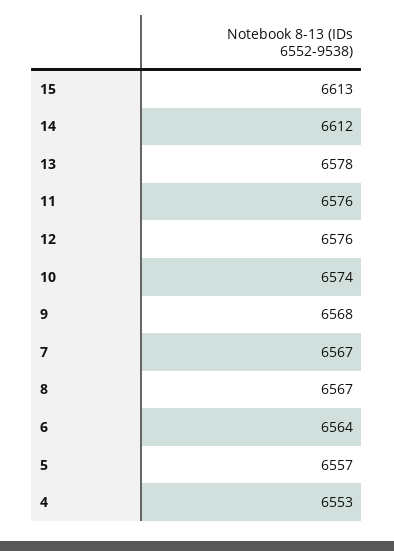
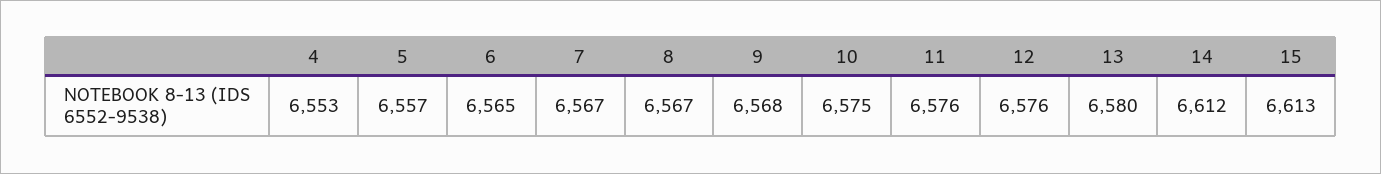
13: 6578 -> 6580
10: 6574 -> 6575
6: 6564 -> 6565

